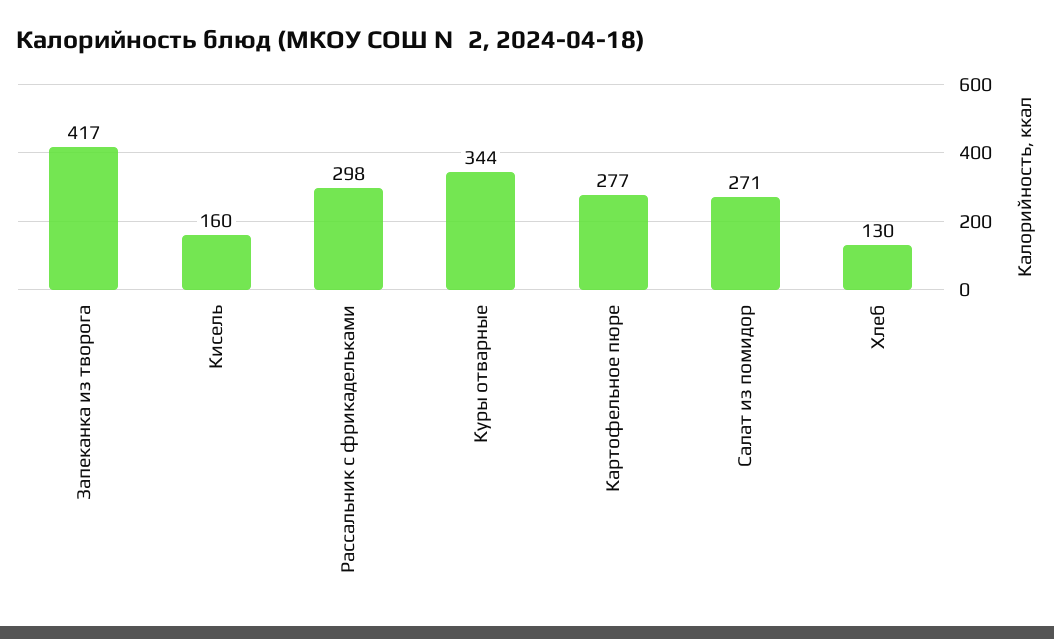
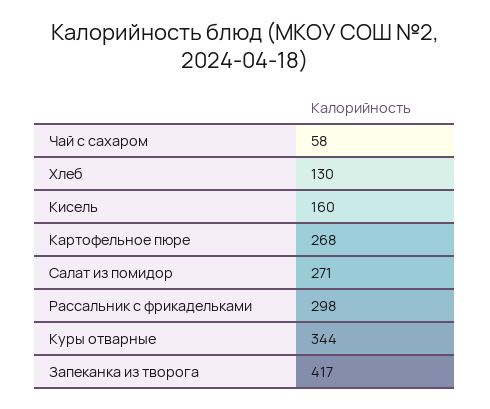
Картофельное пюре: 277 -> 268
Чай с сахаром: none -> 58

